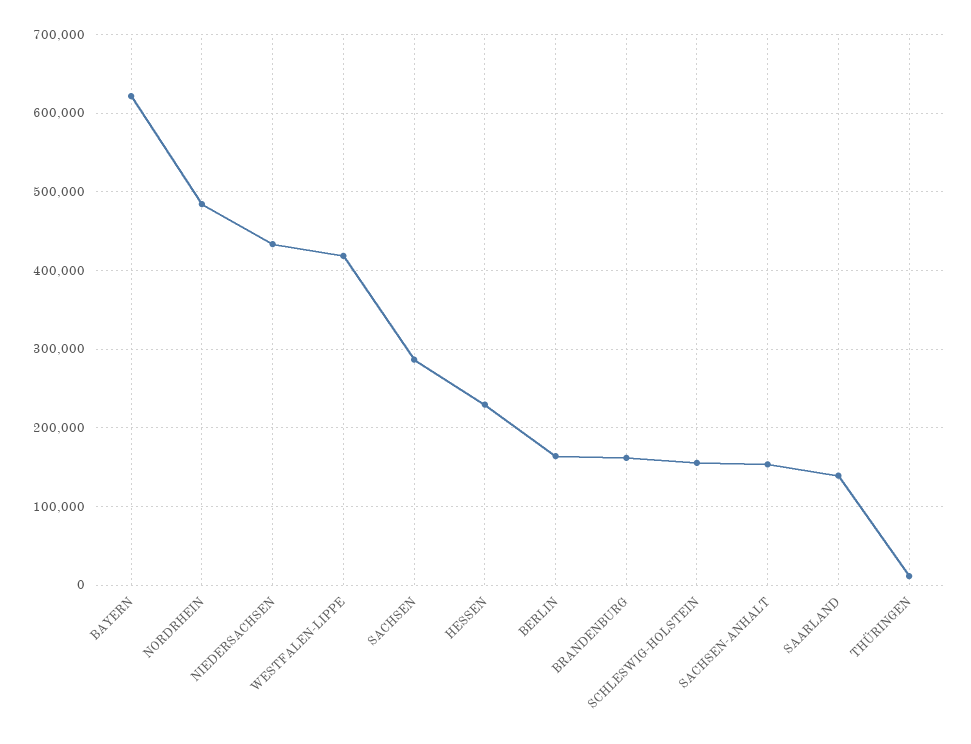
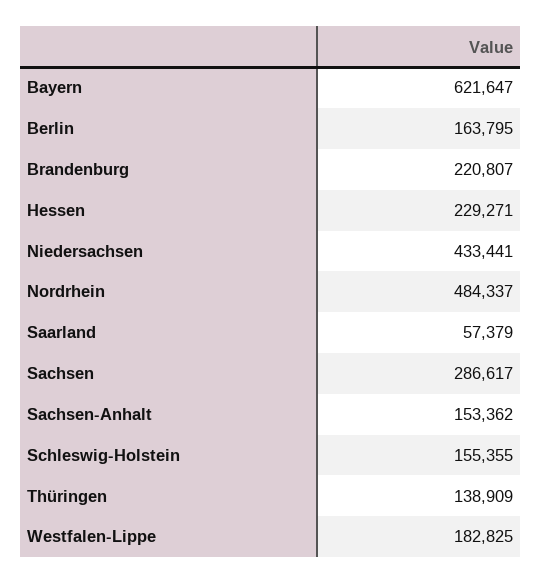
WESTFALEN-LIPPE: 420000 -> 182825
BRANDENBURG: 160000 -> 220807
SAARLAND: 140000 -> 57379
THÜRINGEN: 10000 -> 138909

